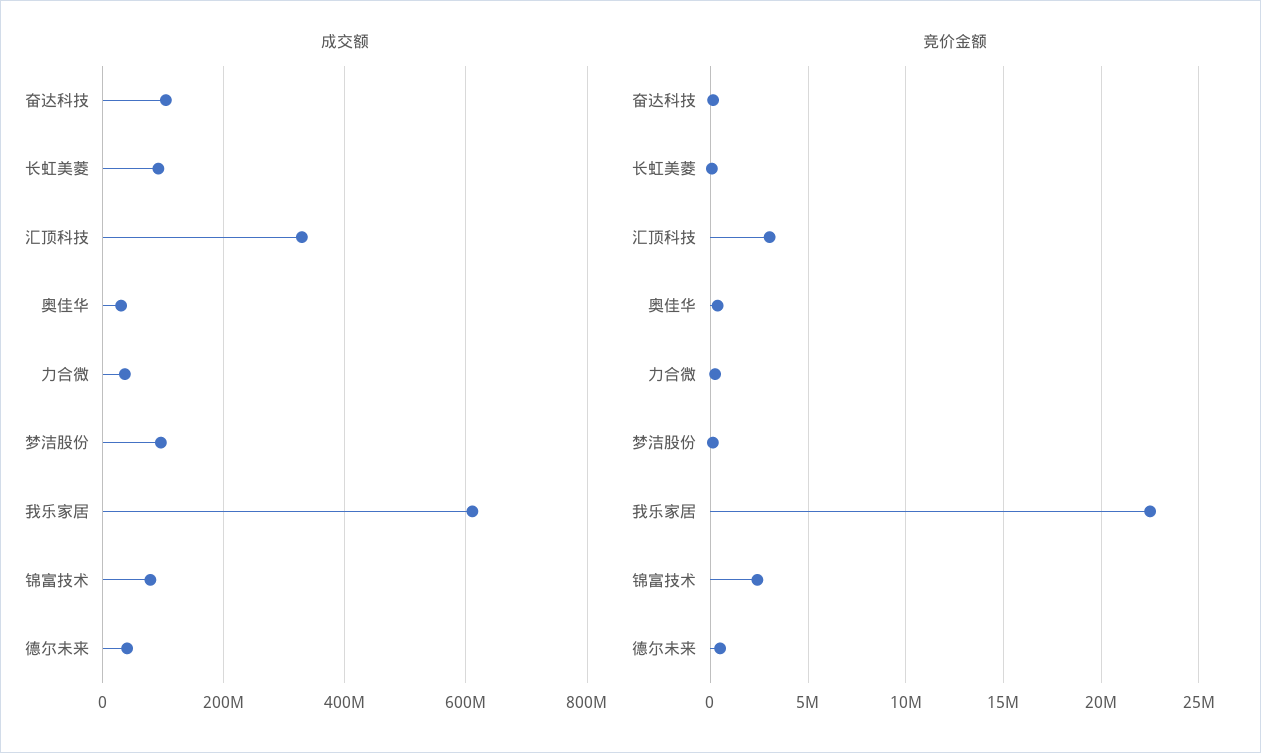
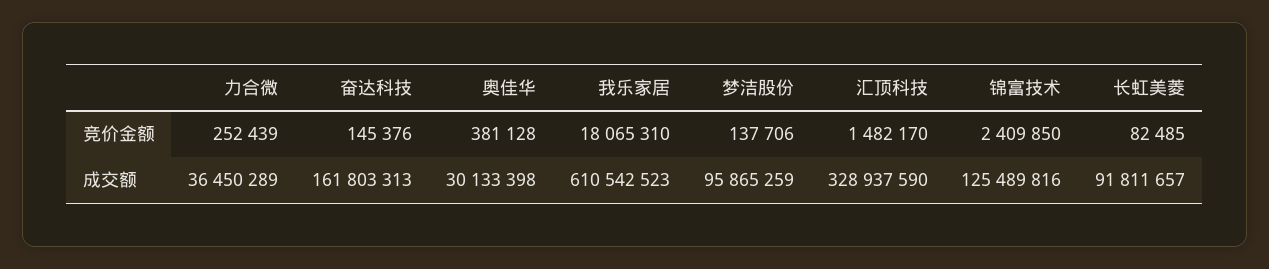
成交额, 奋达科技: 100000000 -> 161803313
成交额, 锦富技术: 80000000 -> 125489816
成交额, 德尔未来: 40000000 -> none
竞价金额, 汇顶科技: 3000000 -> 1482170
竞价金额, 我乐家居: 22500000 -> 18065310
竞价金额, 德尔未来: 500000 -> none

